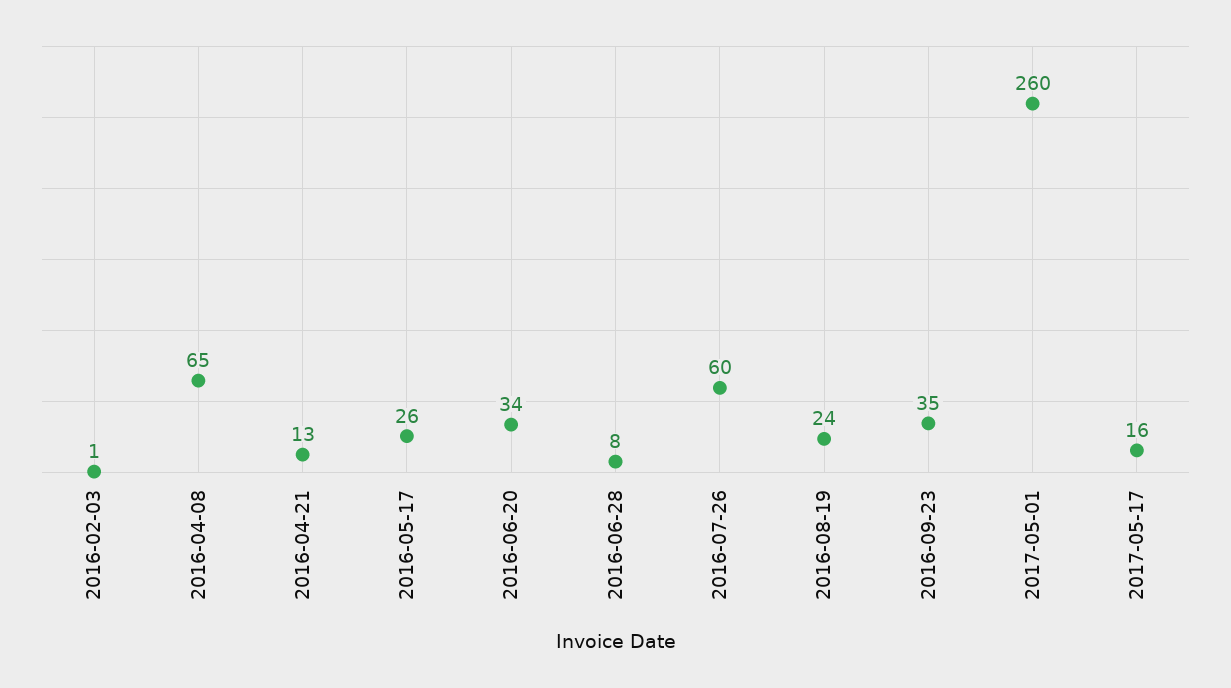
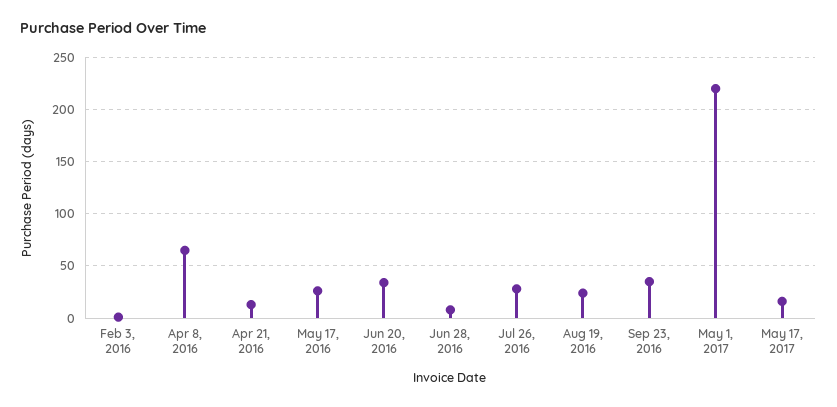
2016-07-26: 60 -> 30
2017-05-01: 260 -> 220

